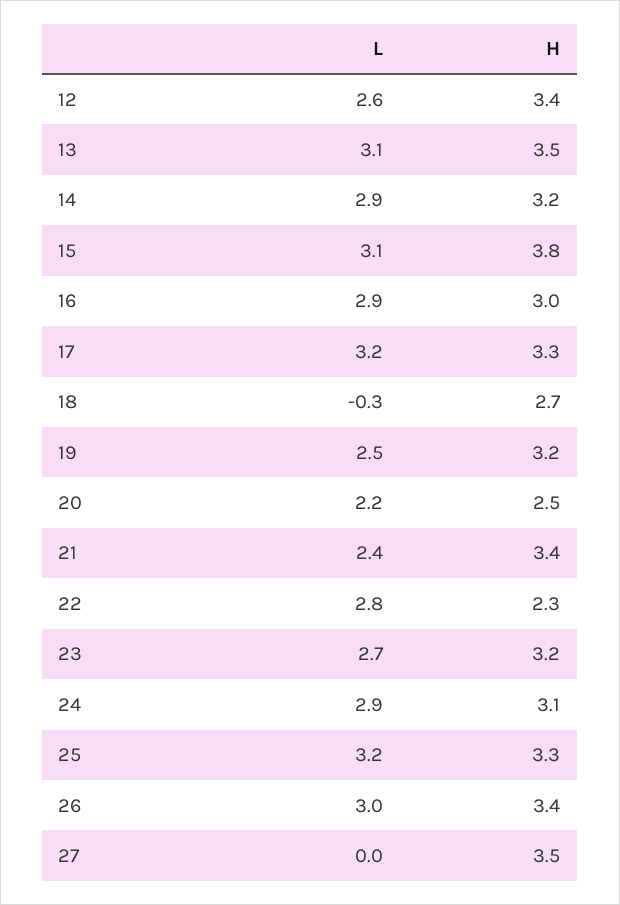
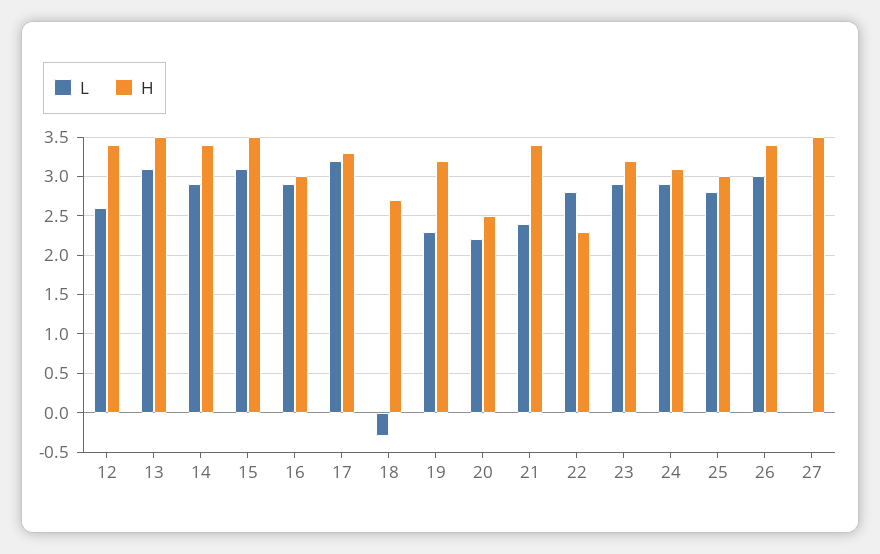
H, 14: 3.2 -> 3.4
H, 15: 3.8 -> 3.5
L, 19: 2.5 -> 2.3
L, 23: 2.7 -> 2.9
L, 25: 3.2 -> 2.8
H, 25: 3.3 -> 3

